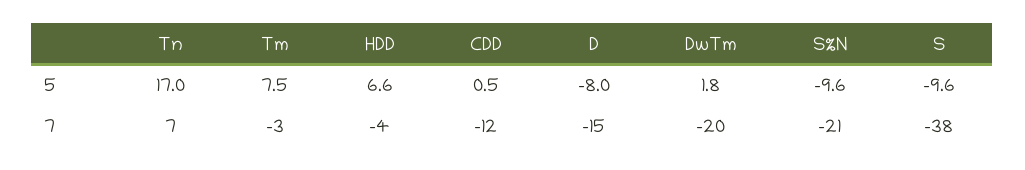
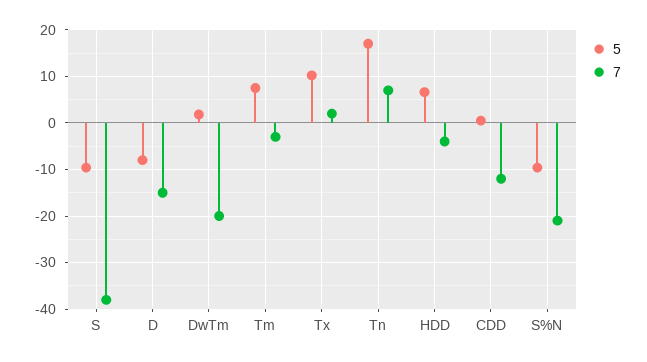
5, Tx: none -> 10
7, Tx: none -> 2

